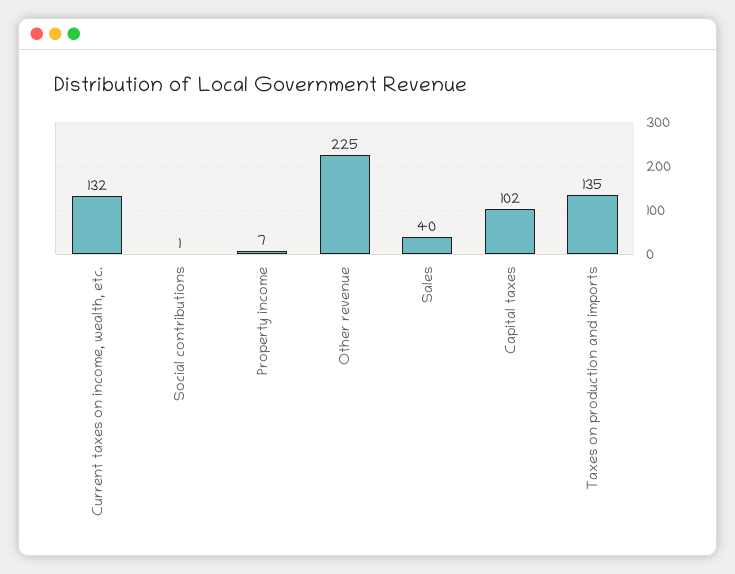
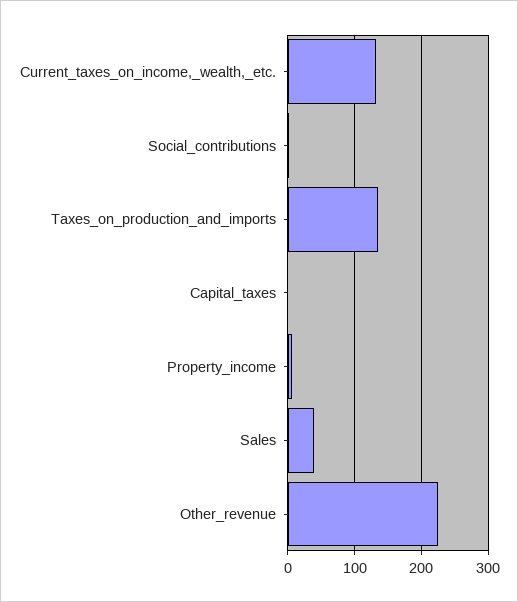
Capital taxes: 102 -> 0

